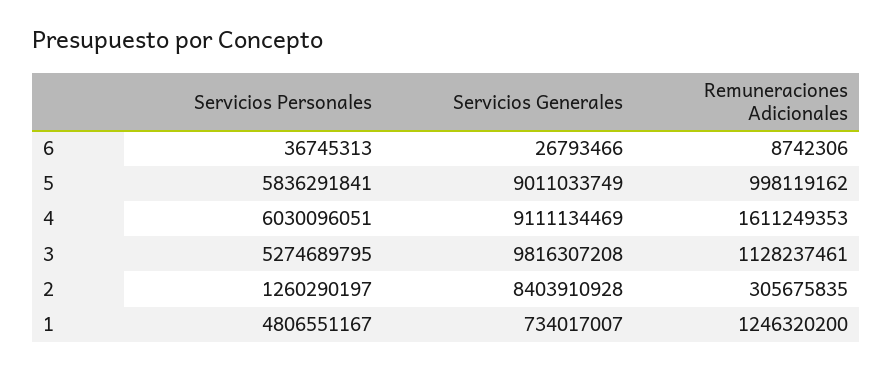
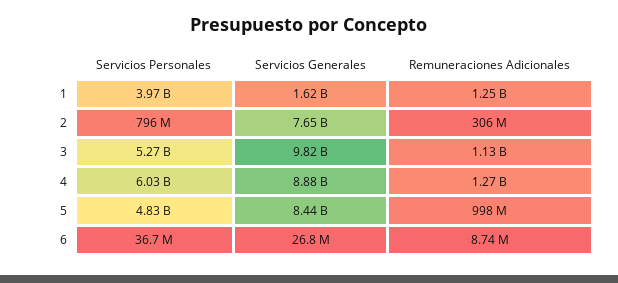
Servicios Personales, 5: 5836291841 -> 4830000000
Servicios Generales, 5: 9011033749 -> 8440000000
Servicios Generales, 4: 9111134469 -> 8880000000
Remuneraciones Adicionales, 4: 1611249353 -> 1270000000
Servicios Personales, 2: 1260290197 -> 796000000
Servicios Generales, 2: 8403910928 -> 7650000000
Servicios Personales, 1: 4806551167 -> 3970000000
Servicios Generales, 1: 734017007 -> 1620000000

